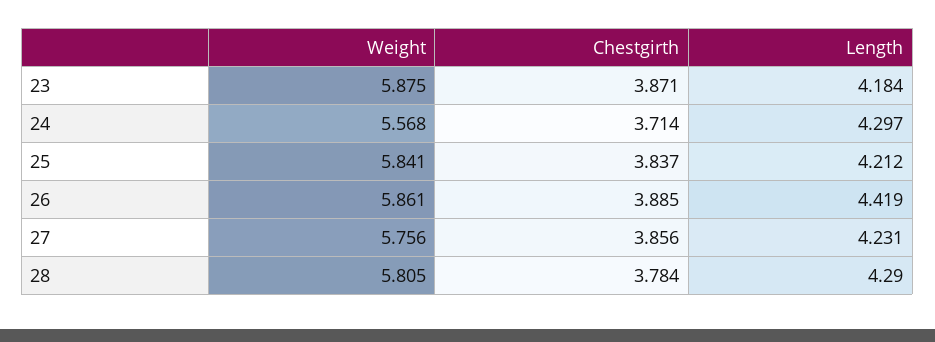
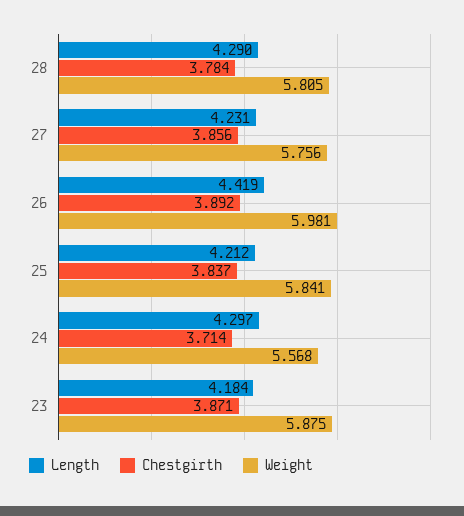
Weight, 26: 5.861 -> 5.981
Chestgirth, 26: 3.885 -> 3.892

